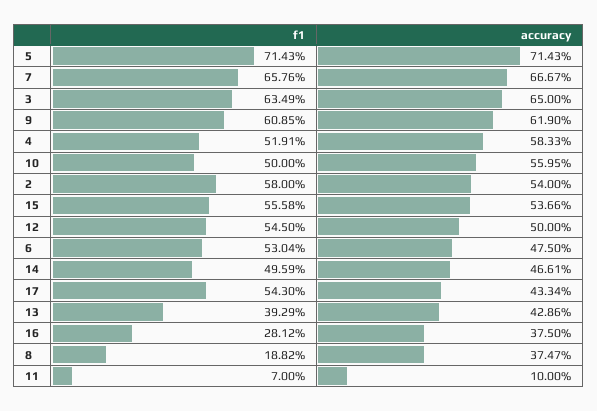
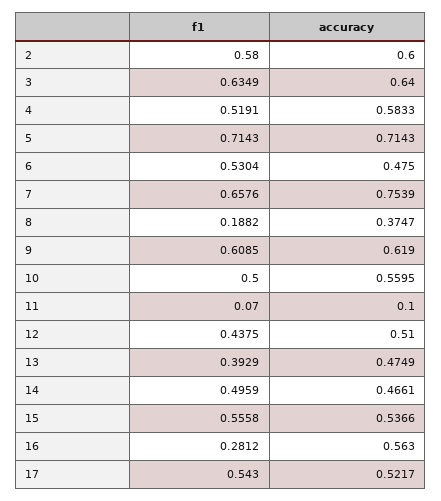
accuracy, 7: 0.6667 -> 0.7539
accuracy, 3: 0.65 -> 0.64
accuracy, 2: 0.54 -> 0.6
f1, 12: 0.545 -> 0.4375
accuracy, 12: 0.5 -> 0.51
accuracy, 17: 0.4334 -> 0.5217
accuracy, 13: 0.4286 -> 0.4749
accuracy, 16: 0.375 -> 0.563

